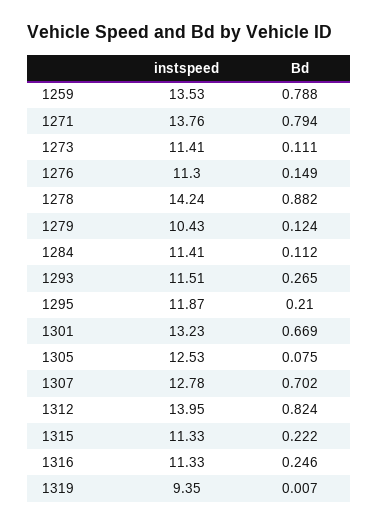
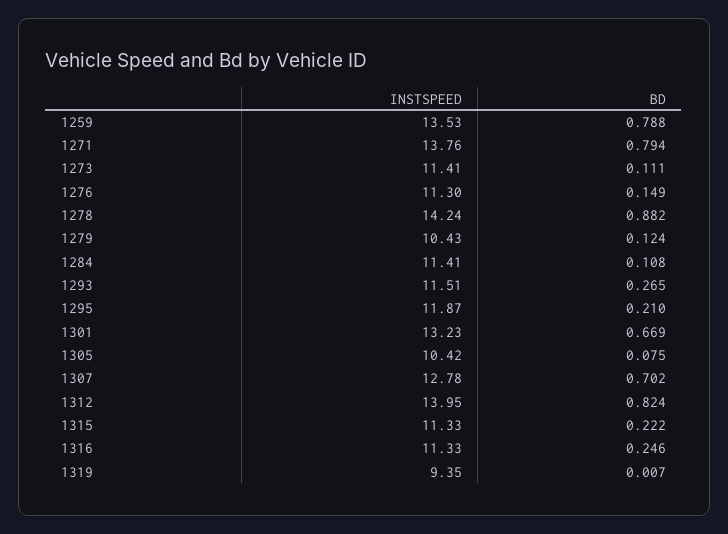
Bd, 1284: 0.112 -> 0.108
instspeed, 1305: 12.53 -> 10.42

